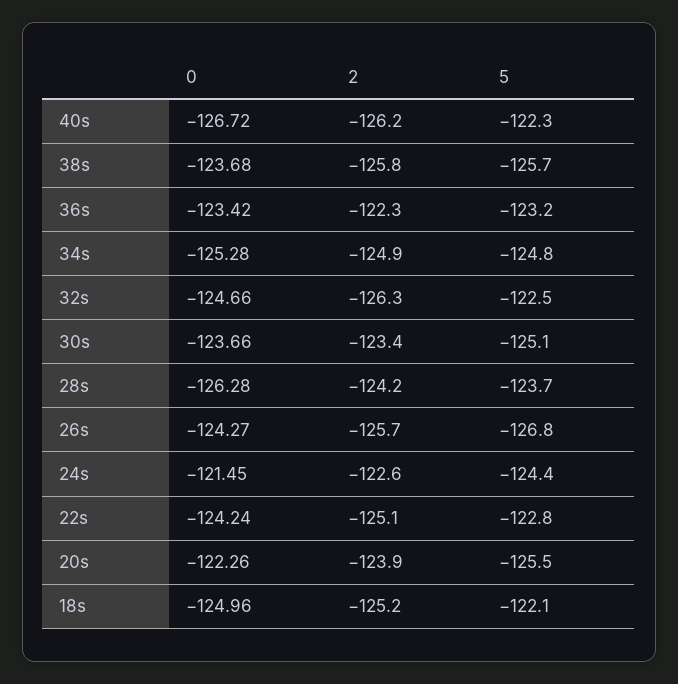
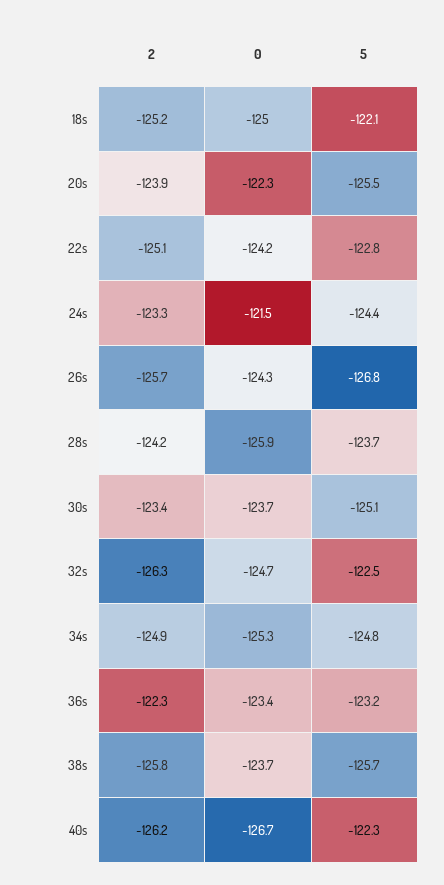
0, 28s: -126.28 -> -125.9
2, 24s: -122.6 -> -123.3

